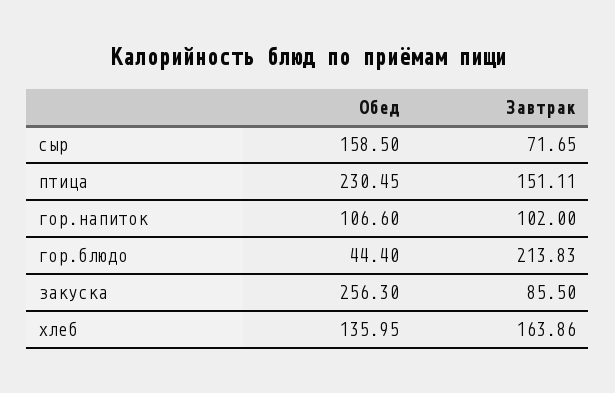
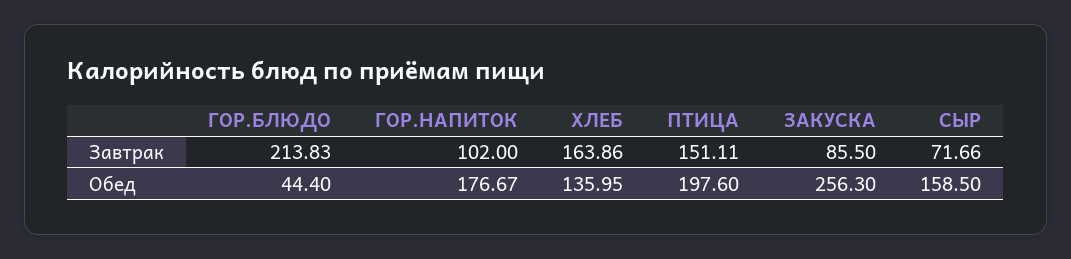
Завтрак, сыр: 71.65 -> 71.66
Обед, птица: 230.45 -> 197.6
Обед, гор.напиток: 106.6 -> 176.67

